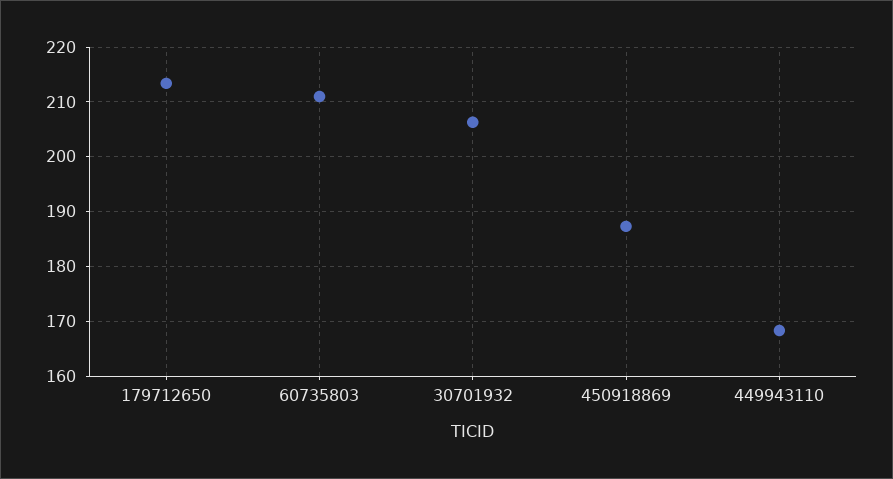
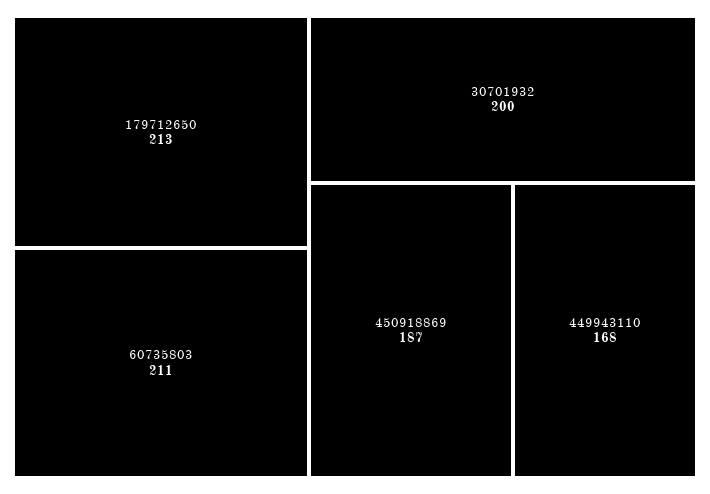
30701932: 206 -> 200

